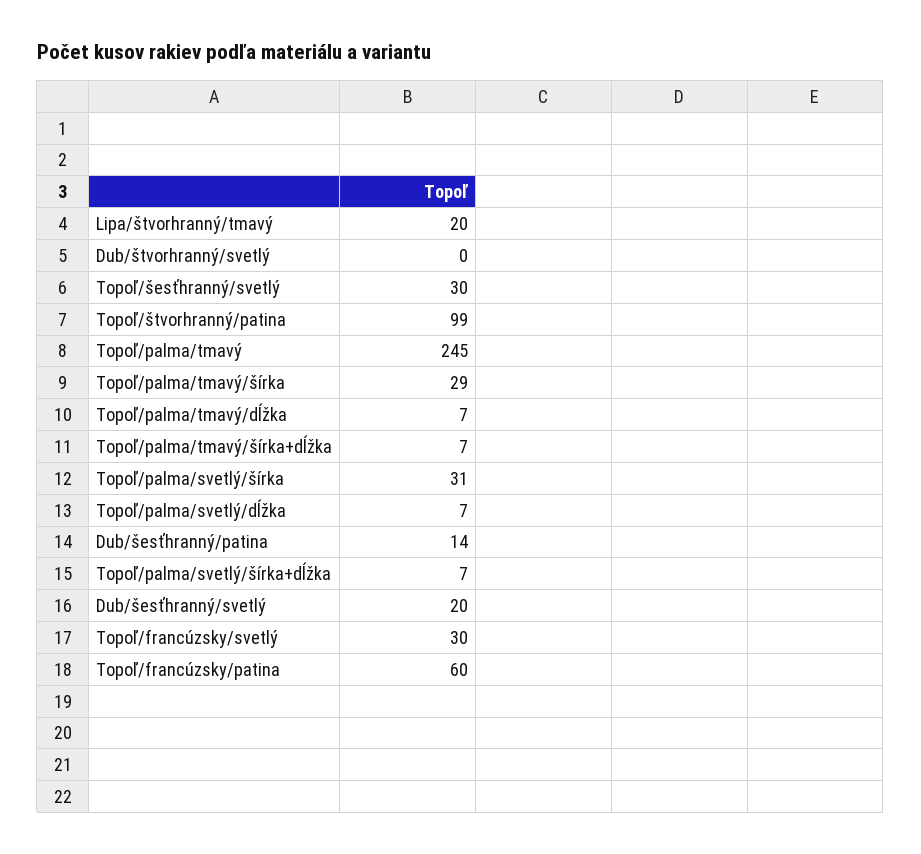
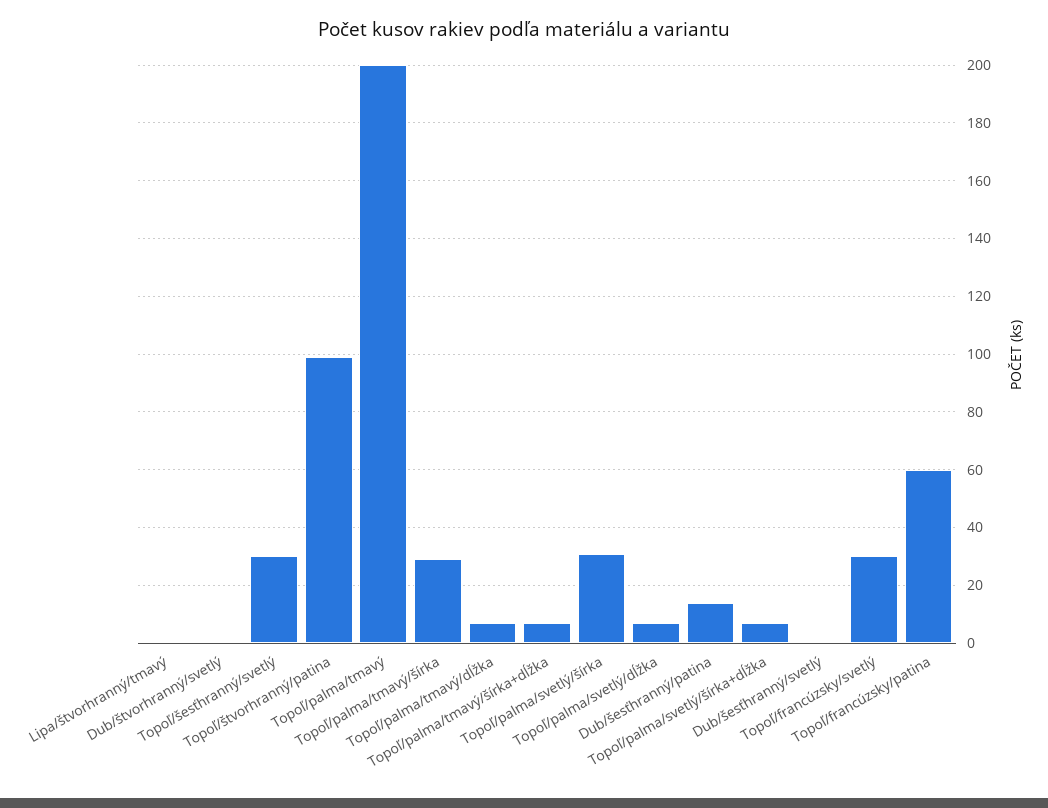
Lipa/štvorhranný/tmavý: 20 -> 0
Topoľ/palma/tmavý: 245 -> 200
Dub/šesťhranný/svetlý: 20 -> 0

